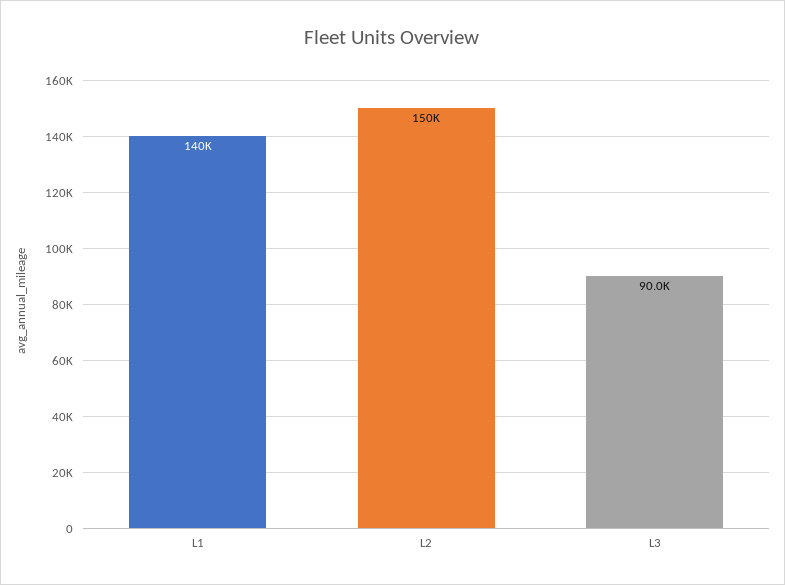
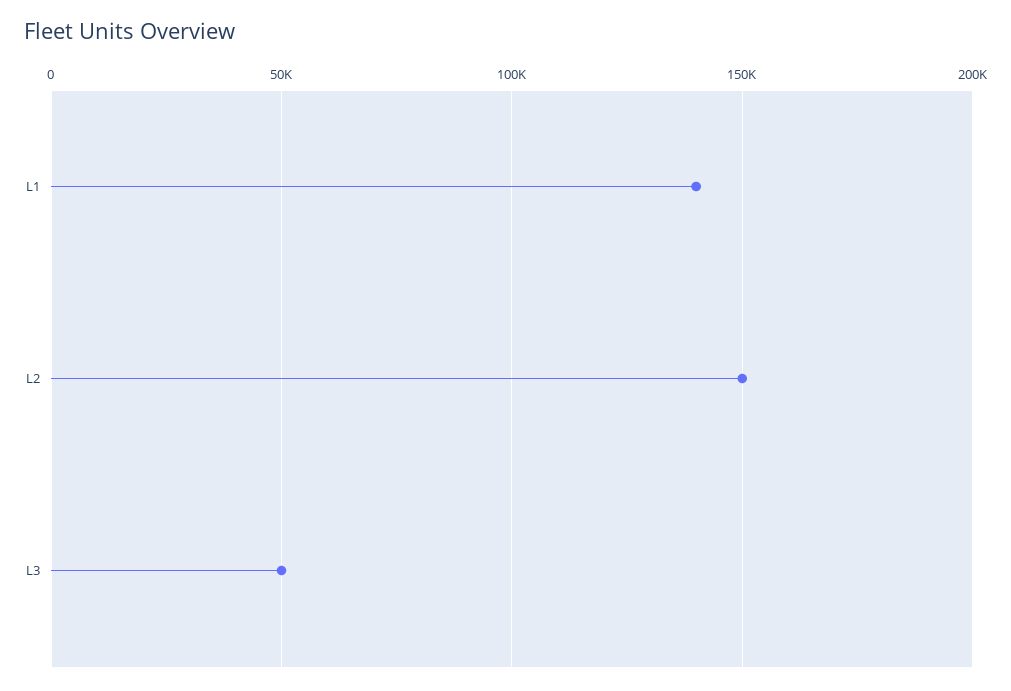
L3: 90000 -> 50000

